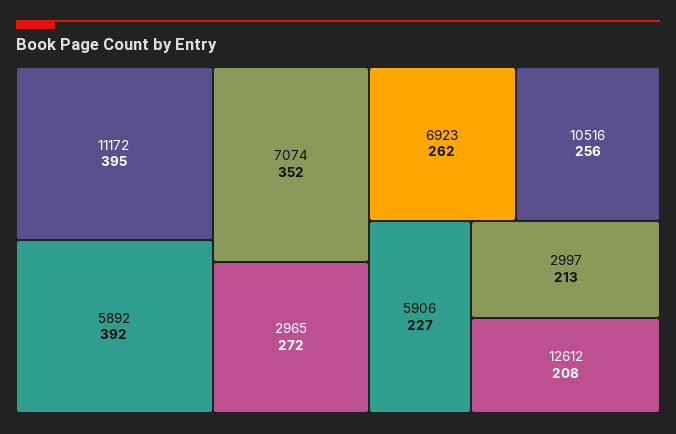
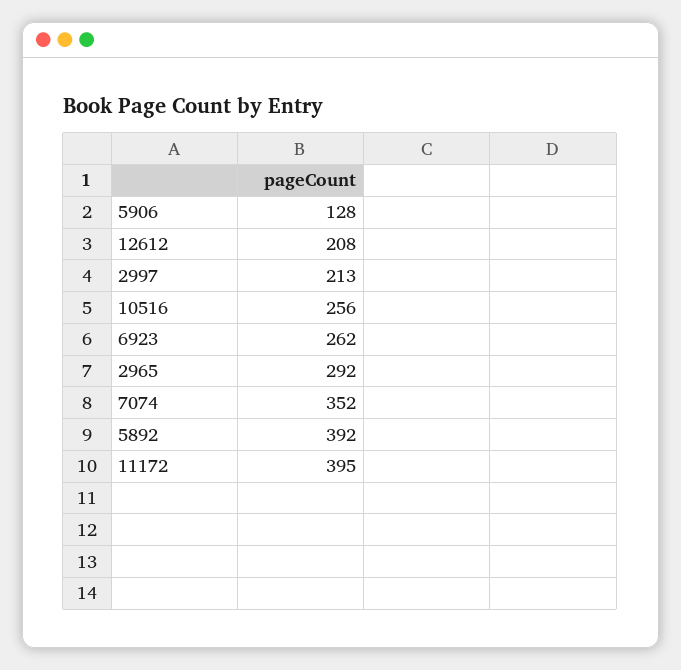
2965: 272 -> 292
5906: 227 -> 128

